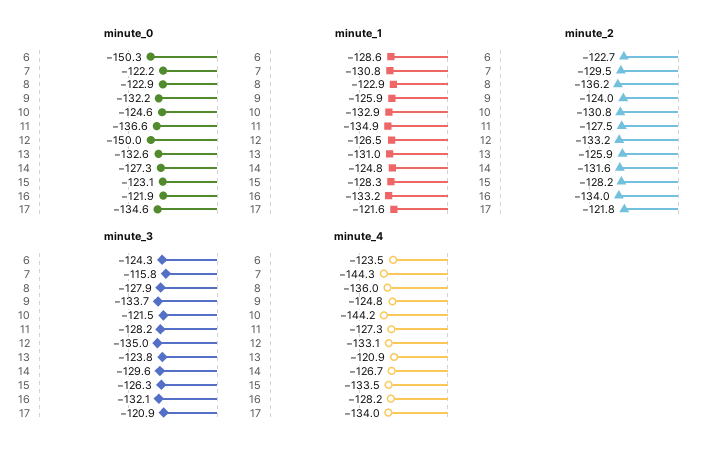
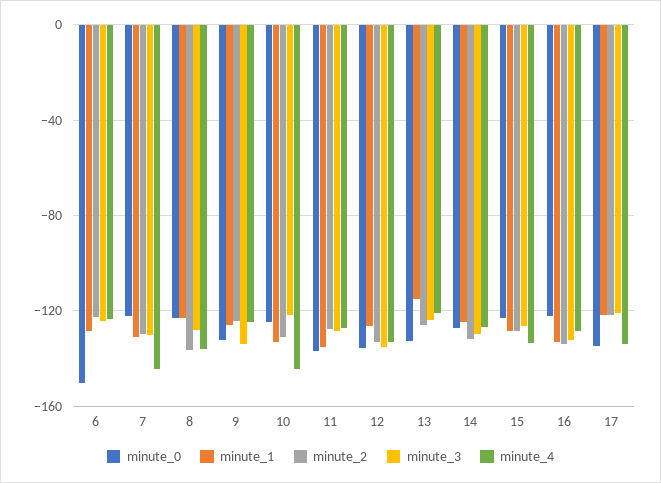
minute_0, 12: -150 -> -135
minute_1, 13: -131 -> -115
minute_3, 7: -115.8 -> -130

